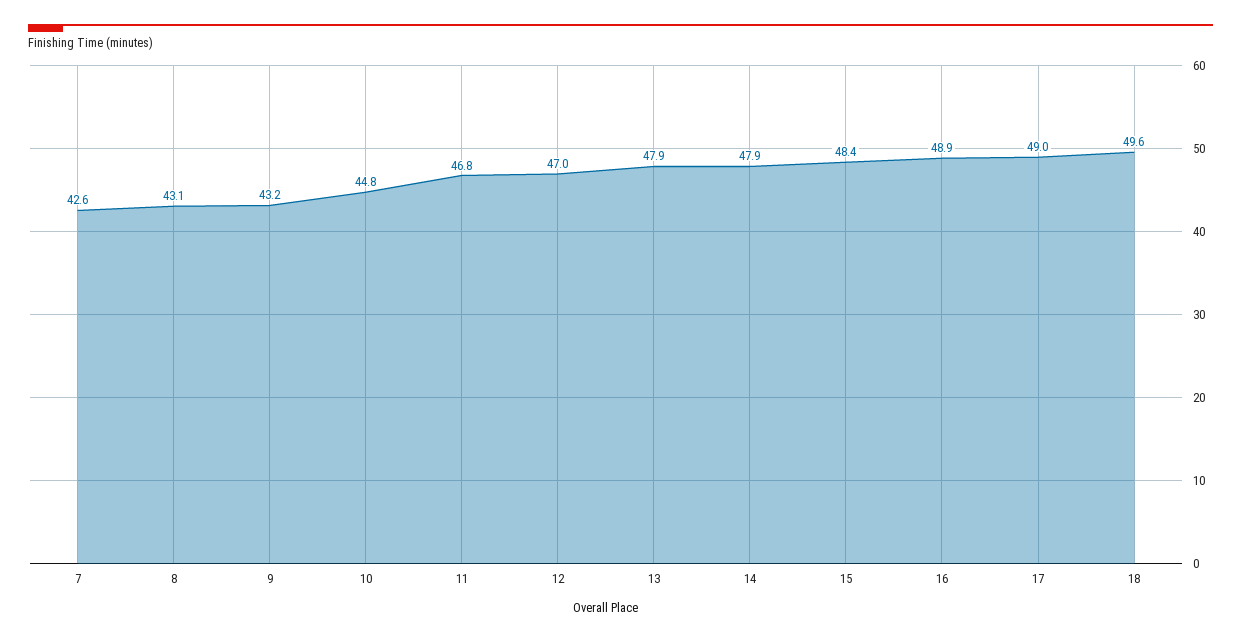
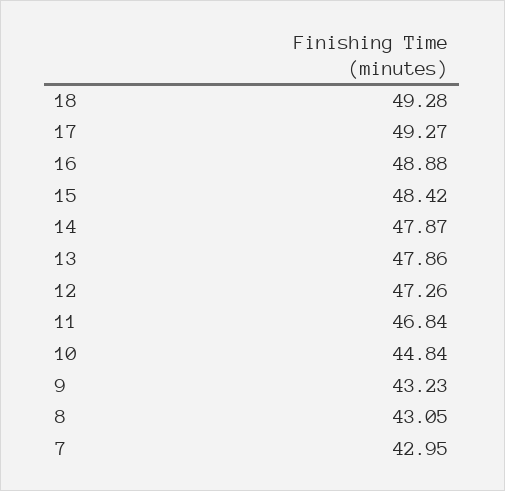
7: 42.6 -> 42.95
12: 47 -> 47.26
17: 49 -> 49.27
18: 49.6 -> 49.28

